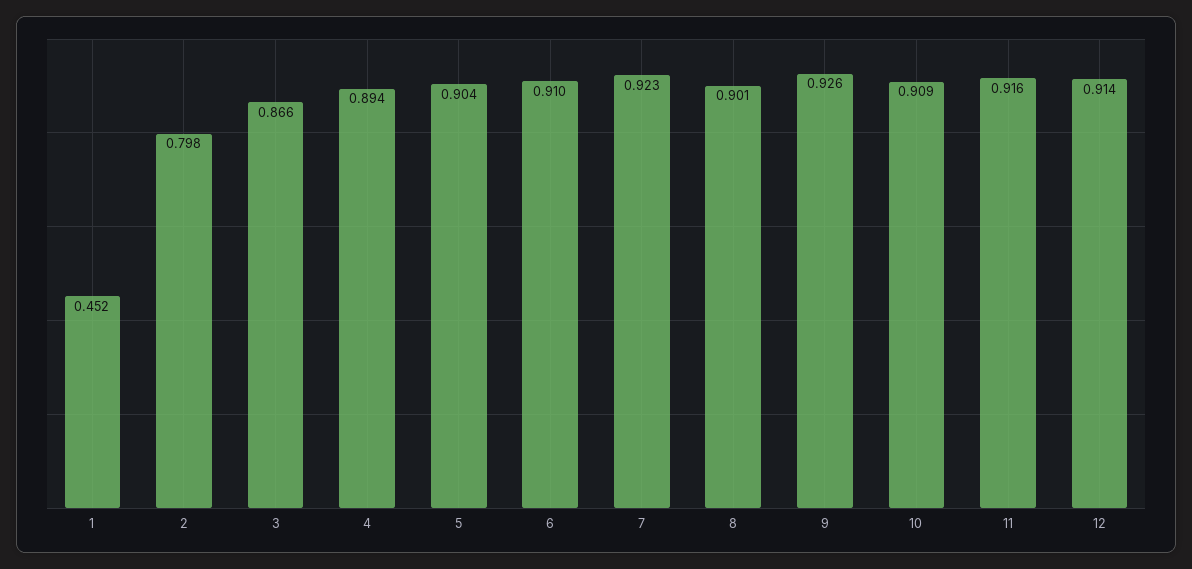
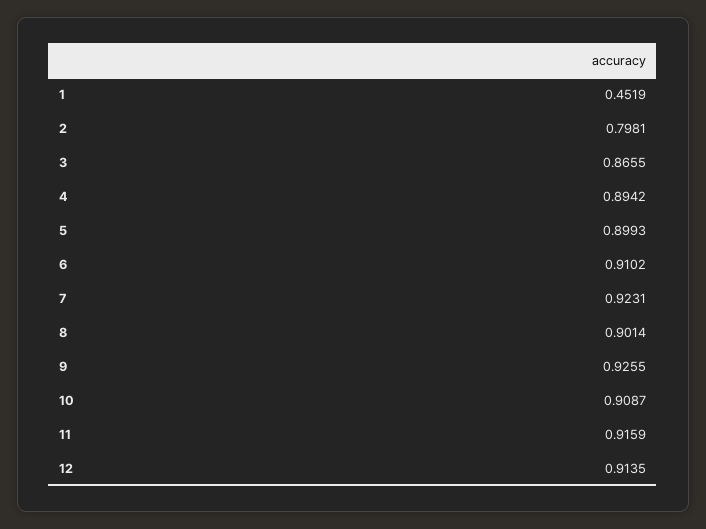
5: 0.904 -> 0.8993

